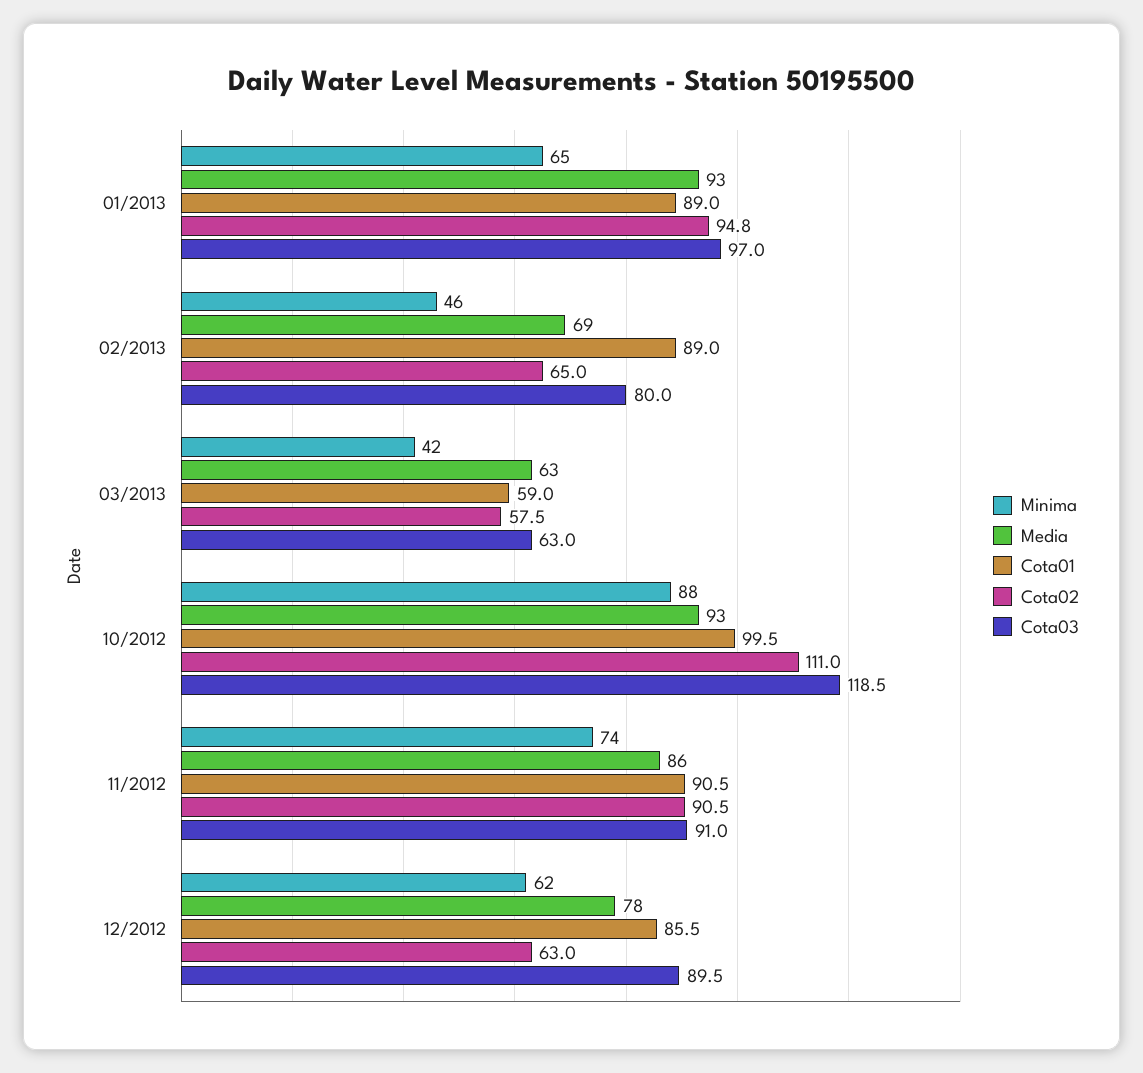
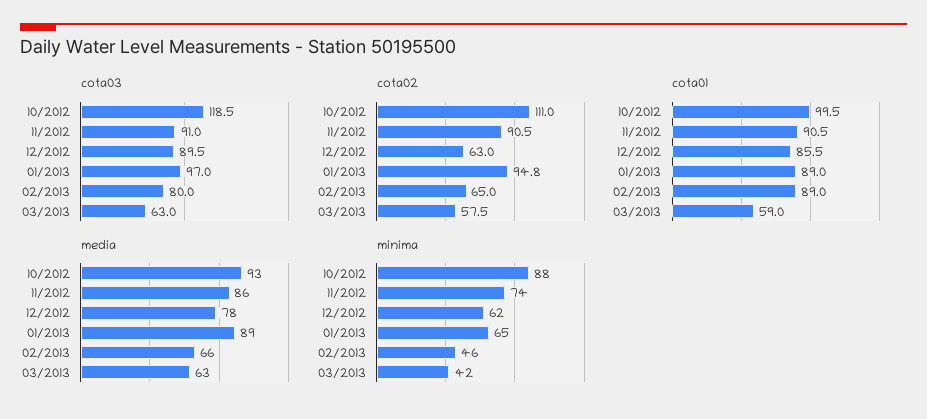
Media, 01/2013: 93 -> 89
Media, 02/2013: 69 -> 66

